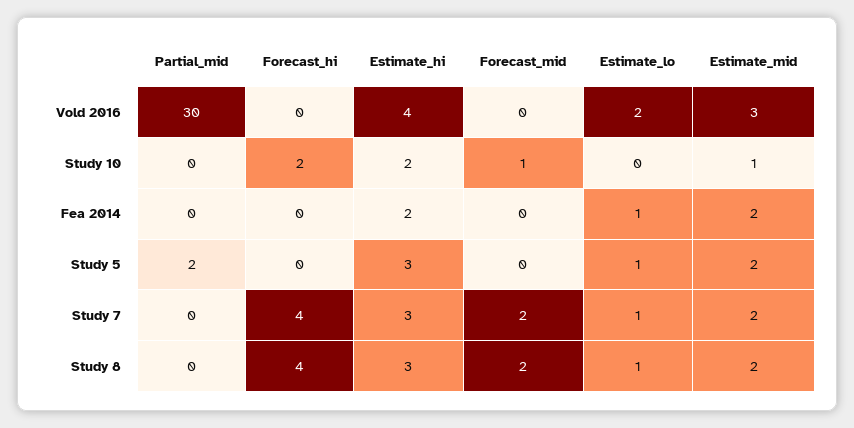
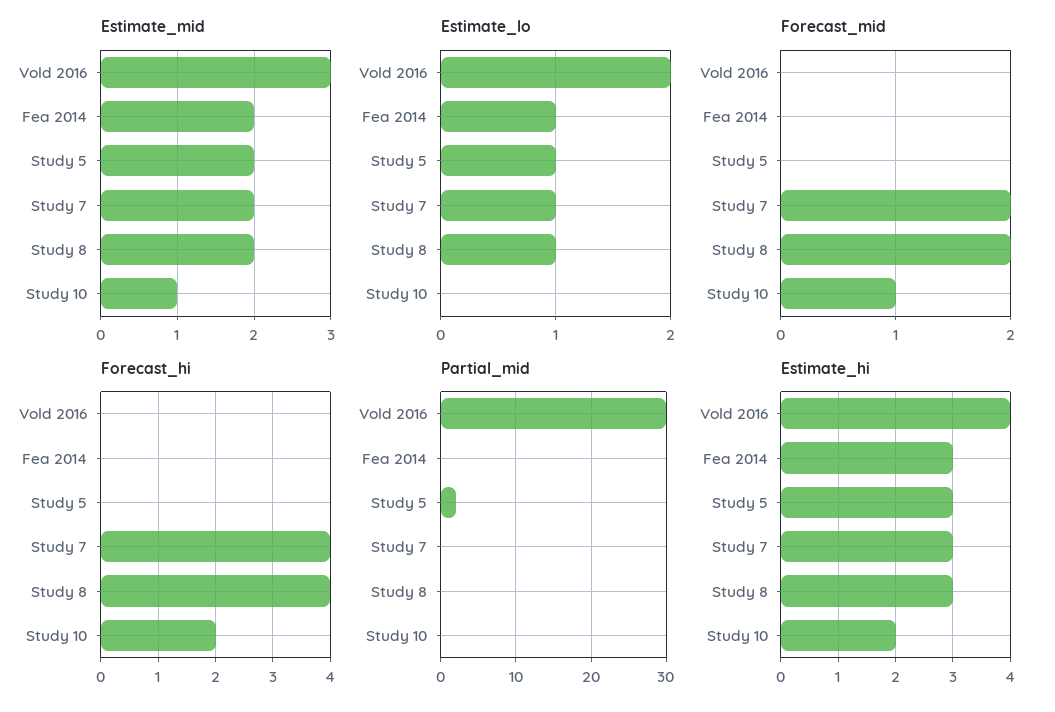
Estimate_hi, Fea 2014: 2 -> 3

